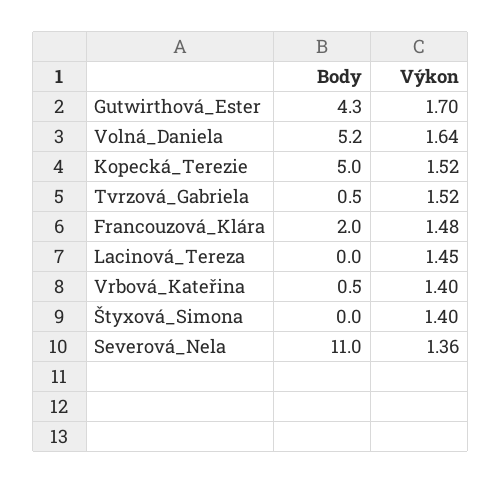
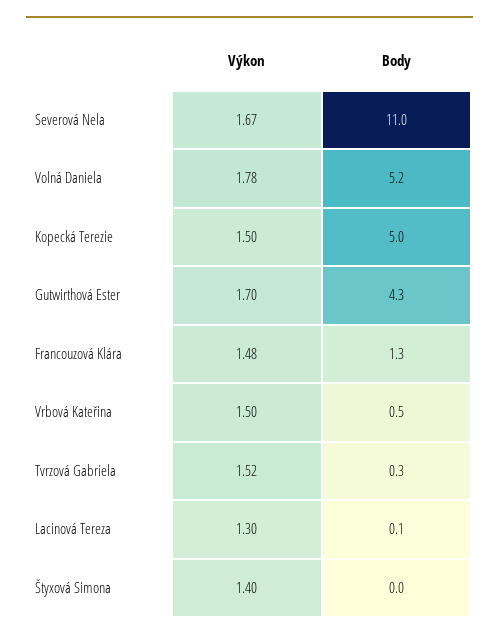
Výkon, Volná_Daniela: 1.64 -> 1.78
Výkon, Kopecká_Terezie: 1.52 -> 1.5
Body, Tvrzová_Gabriela: 0.5 -> 0.3
Body, Francouzová_Klára: 2 -> 1.3
Body, Lacinová_Tereza: 0 -> 0.1
Výkon, Lacinová_Tereza: 1.45 -> 1.3
Výkon, Vrbová_Kateřina: 1.4 -> 1.5
Výkon, Severová_Nela: 1.36 -> 1.67

